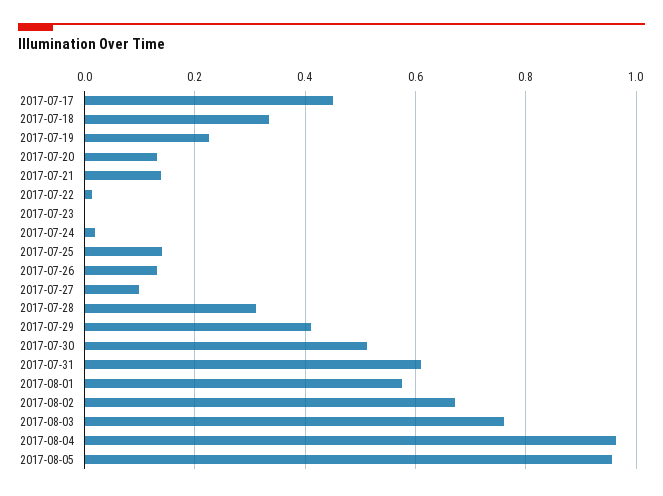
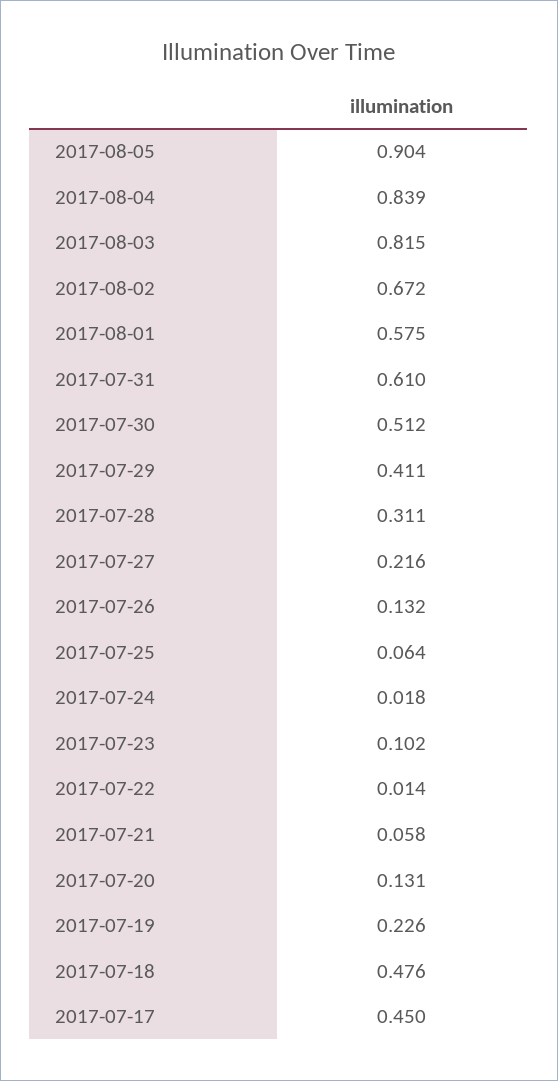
2017-07-18: 0.34 -> 0.476
2017-07-21: 0.14 -> 0.058
2017-07-23: 0 -> 0.102
2017-07-25: 0.14 -> 0.064
2017-07-27: 0.1 -> 0.216
2017-08-03: 0.76 -> 0.815
2017-08-04: 0.96 -> 0.839
2017-08-05: 0.96 -> 0.904

